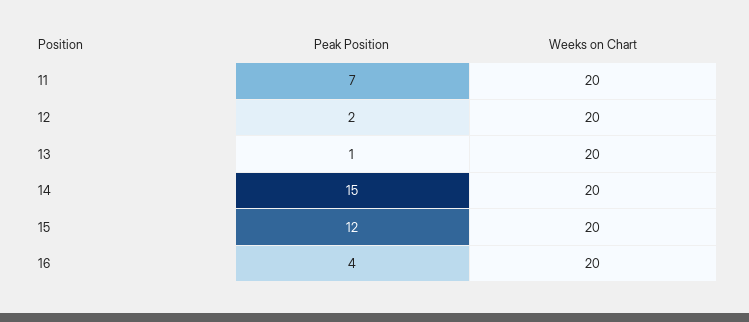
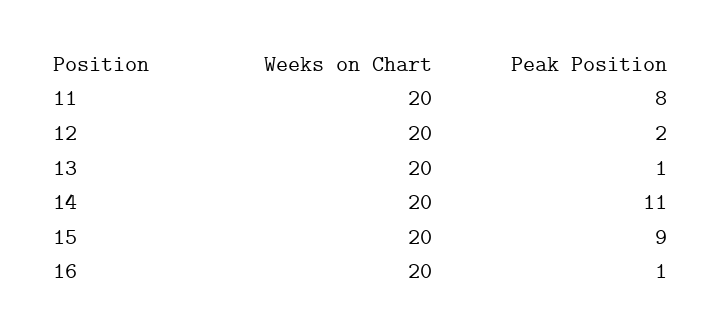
Peak Position, 11: 7 -> 8
Peak Position, 14: 15 -> 11
Peak Position, 15: 12 -> 9
Peak Position, 16: 4 -> 1

